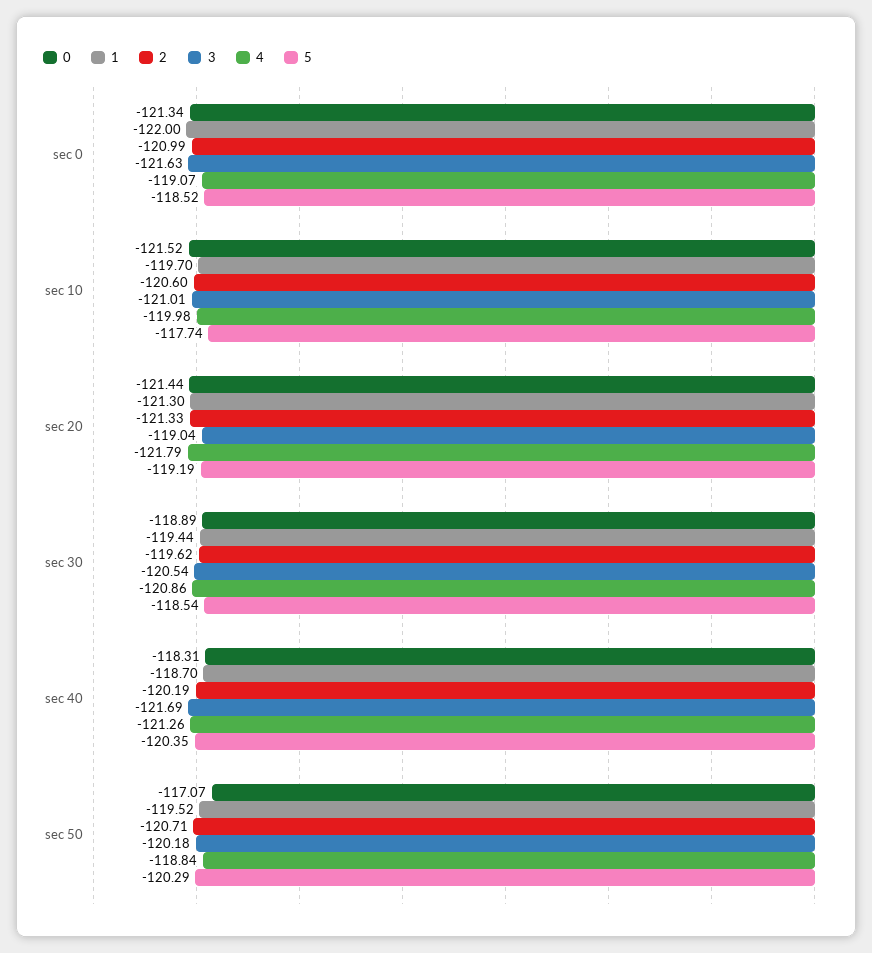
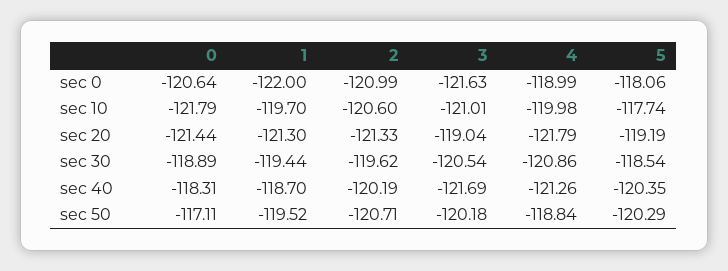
0, sec 0: -121.34 -> -120.64
4, sec 0: -119.07 -> -118.99
5, sec 0: -118.52 -> -118.06
0, sec 10: -121.52 -> -121.79
0, sec 50: -117.07 -> -117.11

